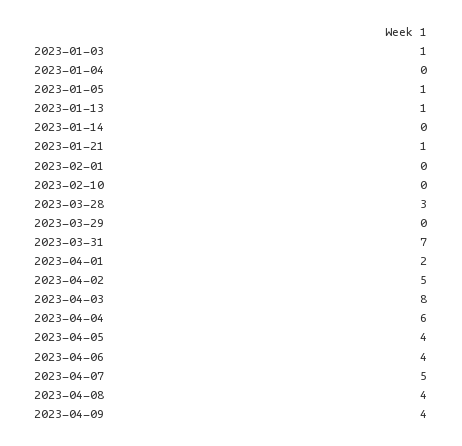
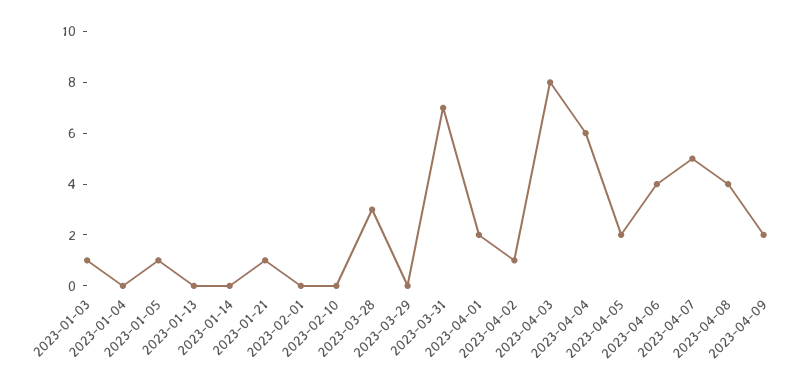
2023-01-13: 1 -> 0
2023-04-02: 5 -> 1
2023-04-05: 4 -> 2
2023-04-09: 4 -> 2

